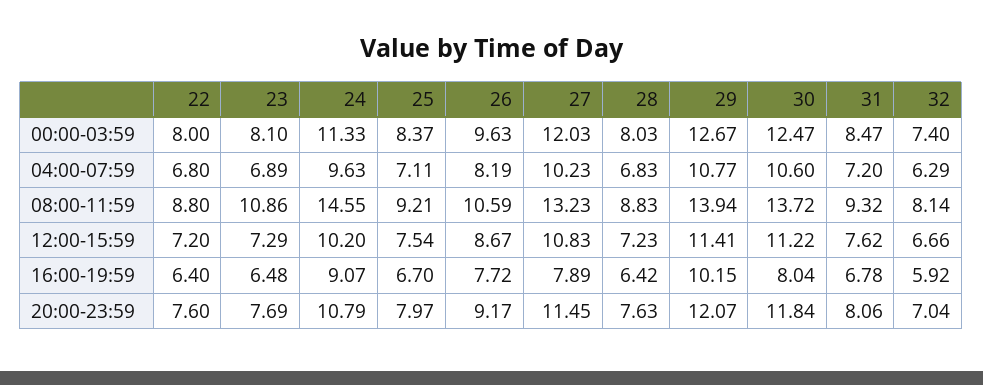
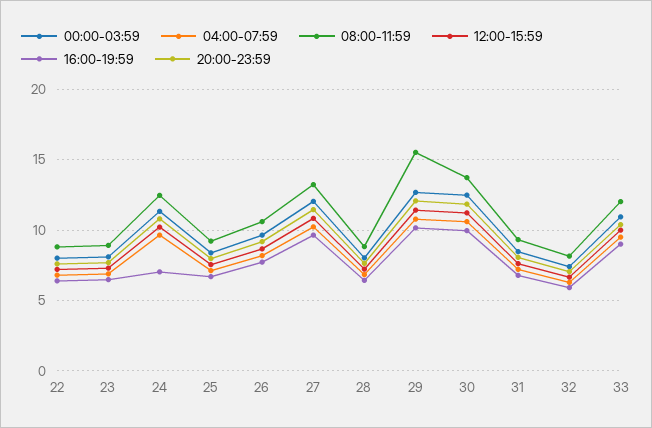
08:00-11:59, 23: 10.86 -> 9
08:00-11:59, 24: 14.55 -> 12.5
08:00-11:59, 29: 13.94 -> 15.5
16:00-19:59, 24: 9.07 -> 7
16:00-19:59, 27: 7.89 -> 9.5
16:00-19:59, 30: 8.04 -> 10
00:00-03:59, 33: none -> 11
04:00-07:59, 33: none -> 9.5
08:00-11:59, 33: none -> 12
12:00-15:59, 33: none -> 10
16:00-19:59, 33: none -> 9
20:00-23:59, 33: none -> 10.5

